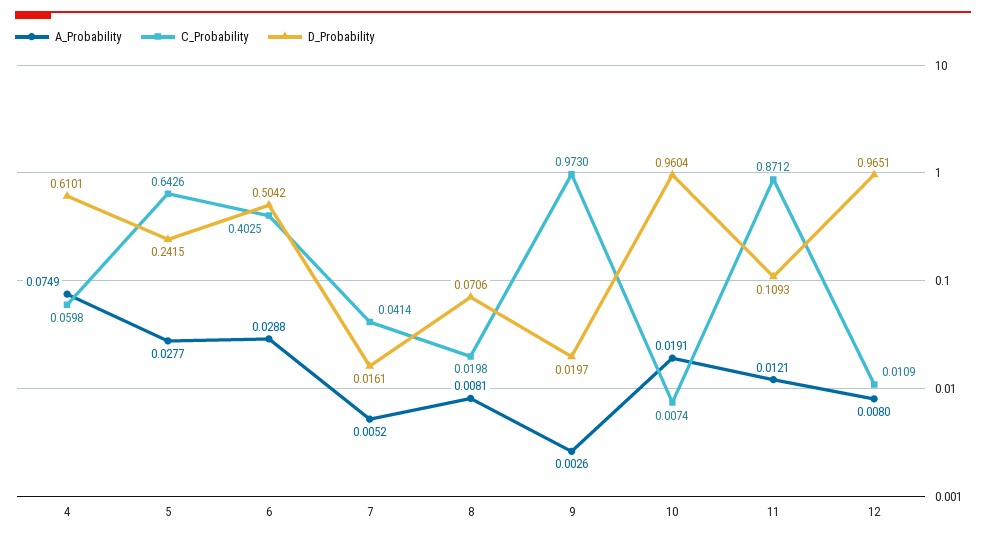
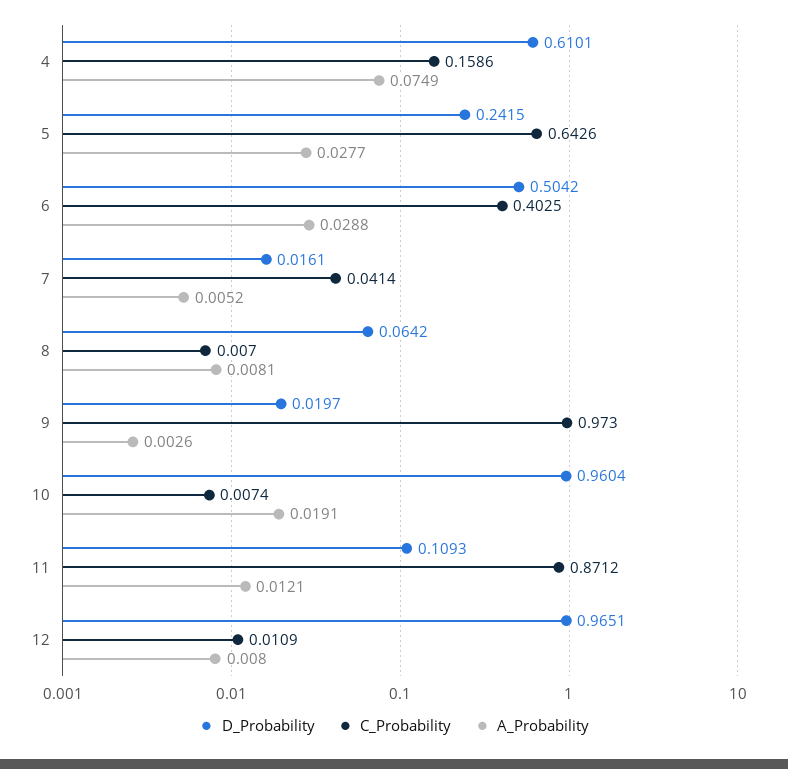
C_Probability, 4: 0.0598 -> 0.1586
C_Probability, 8: 0.0198 -> 0.007
D_Probability, 8: 0.0706 -> 0.0642

